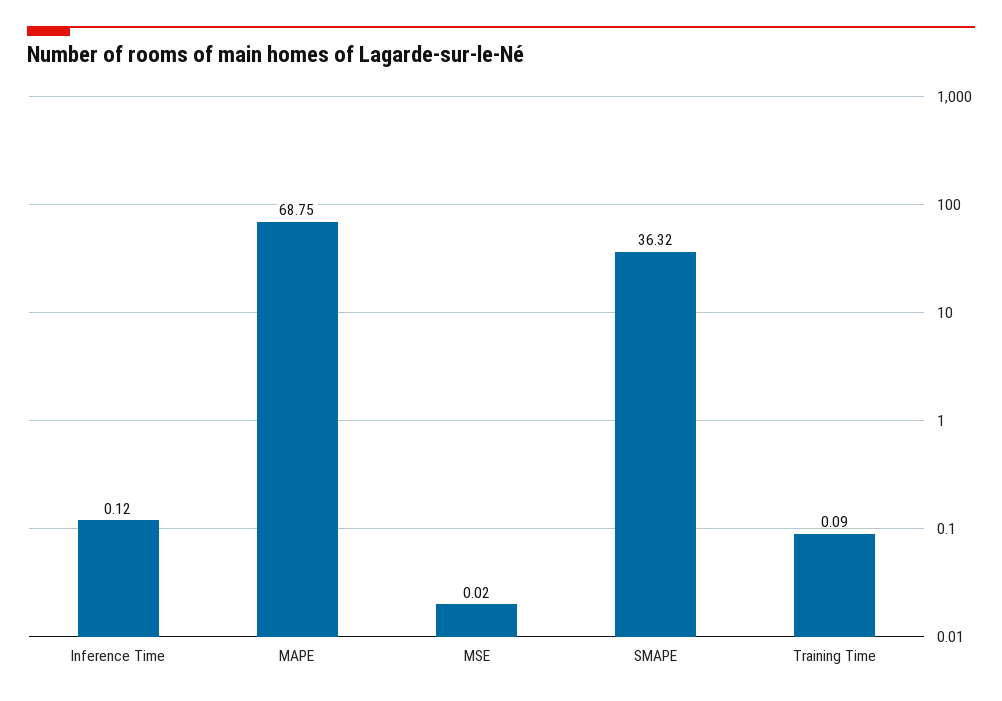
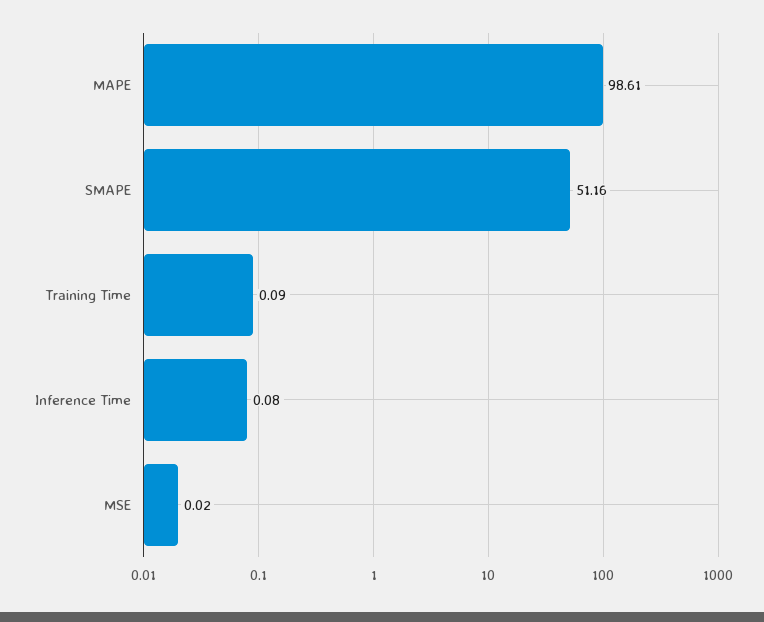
Inference Time: 0.12 -> 0.08
MAPE: 68.75 -> 98.61
SMAPE: 36.32 -> 51.16

